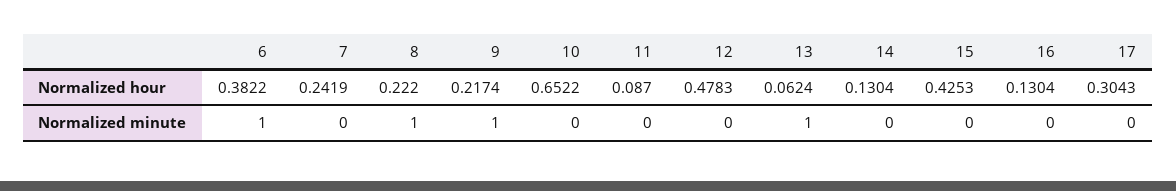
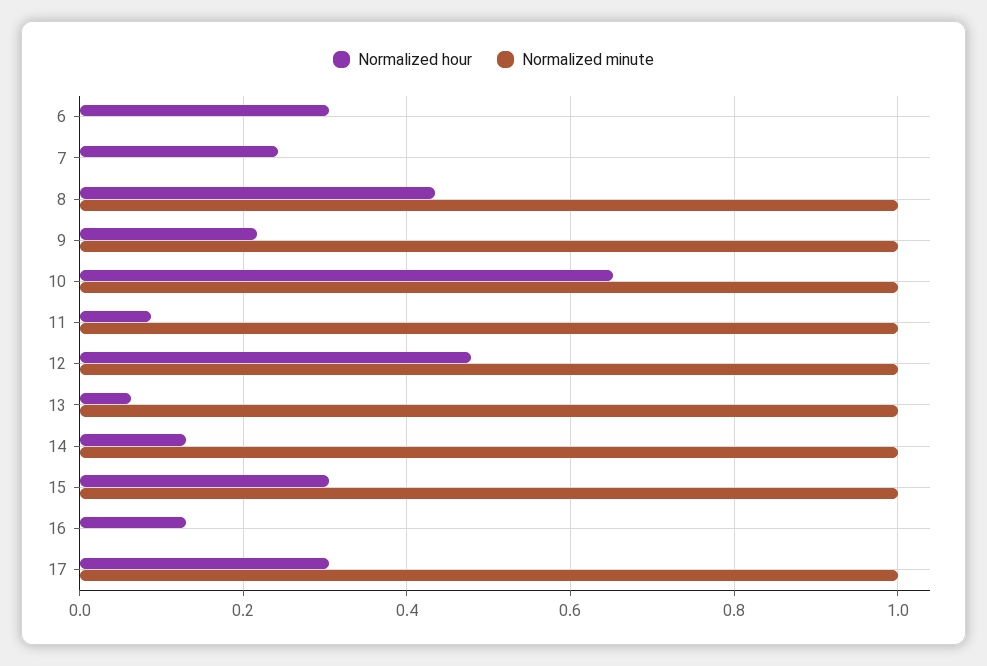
Normalized hour, 6: 0.3822 -> 0.3
Normalized hour, 8: 0.222 -> 0.44
Normalized hour, 15: 0.4253 -> 0.3
Normalized minute, 6: 1 -> 0
Normalized minute, 10: 0 -> 1
Normalized minute, 11: 0 -> 1
Normalized minute, 12: 0 -> 1
Normalized minute, 14: 0 -> 1
Normalized minute, 15: 0 -> 1
Normalized minute, 17: 0 -> 1

